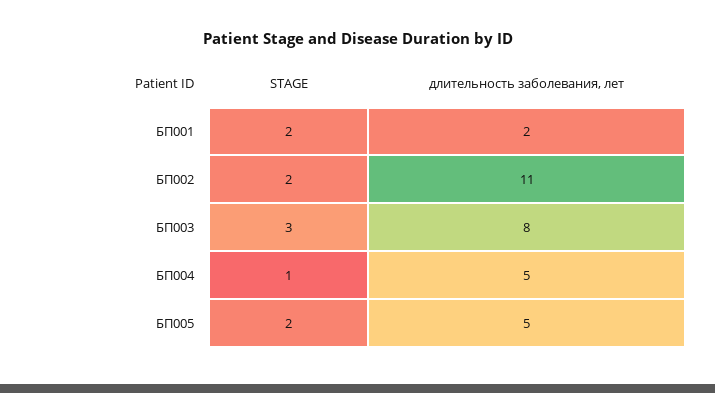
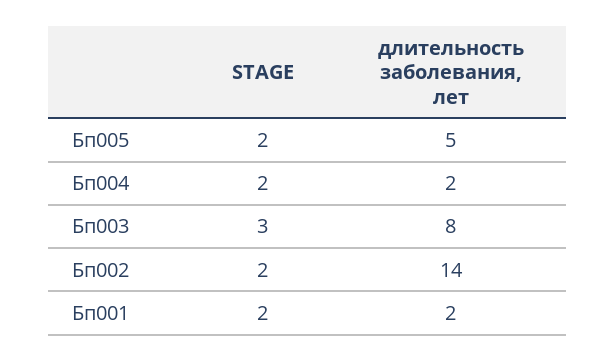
длительность заболевания, лет, БП002: 11 -> 14
STAGE, БП004: 1 -> 2
длительность заболевания, лет, БП004: 5 -> 2

